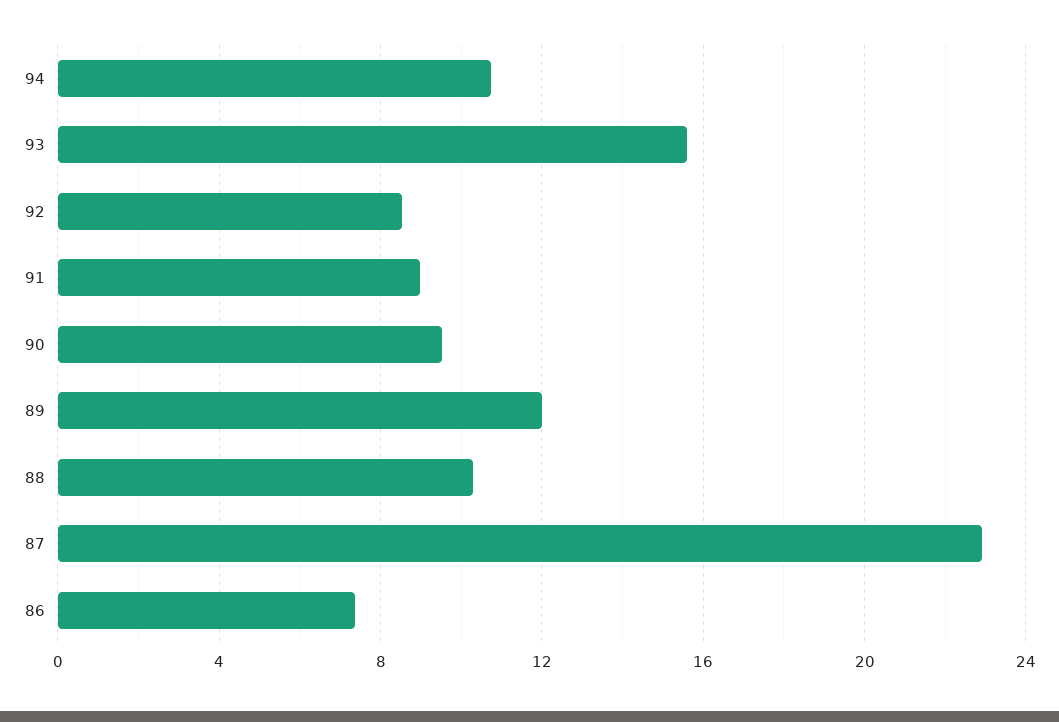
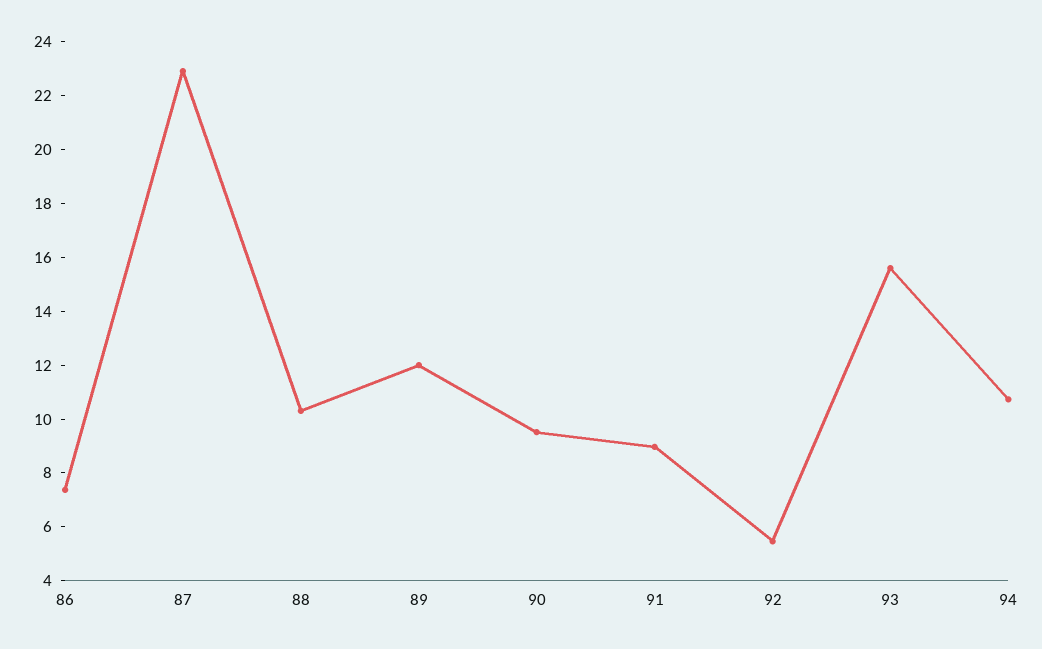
92: 8.5 -> 5.5

